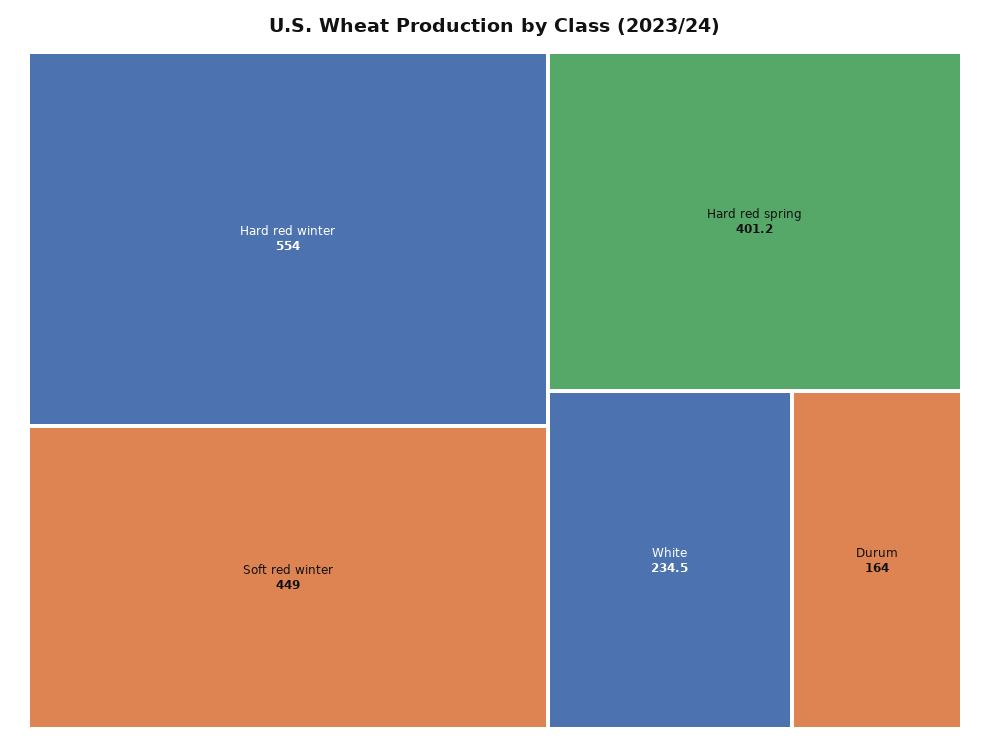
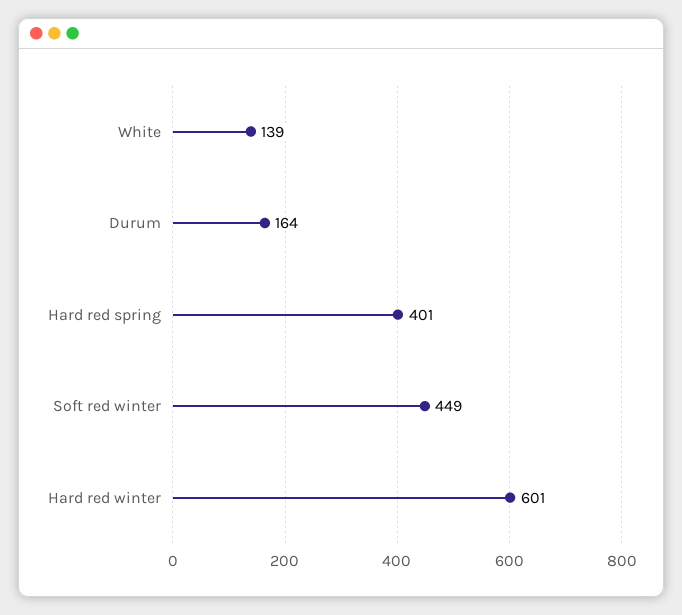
Hard red winter: 554 -> 601
White: 234.5 -> 139

